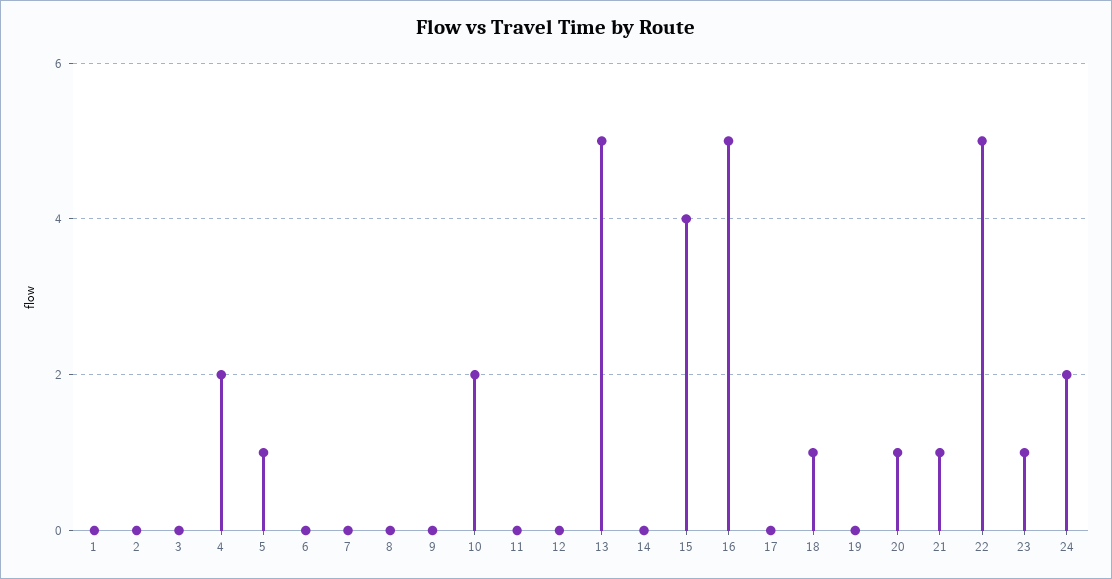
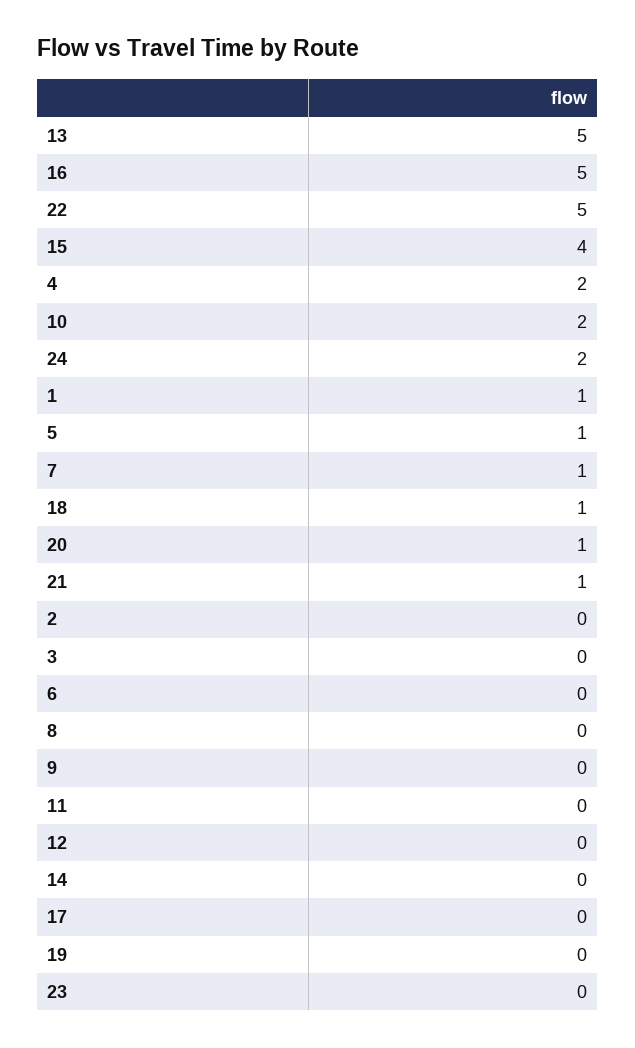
1: 0 -> 1
7: 0 -> 1
23: 1 -> 0

